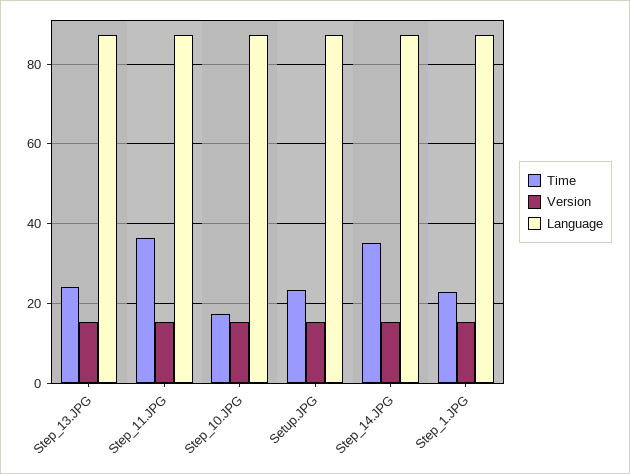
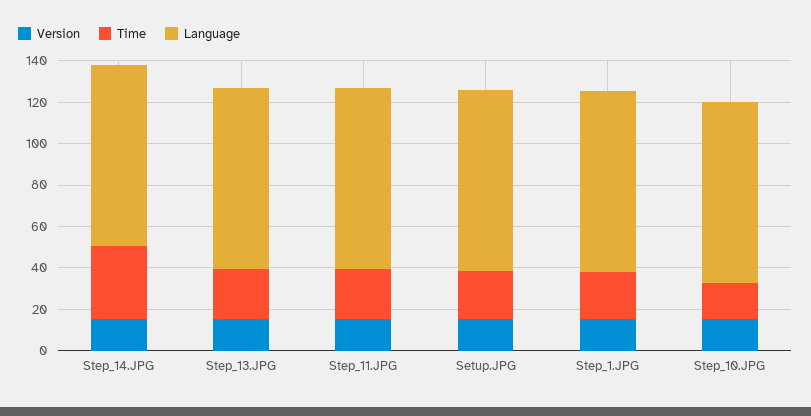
Time, Step_11.JPG: 36 -> 25

